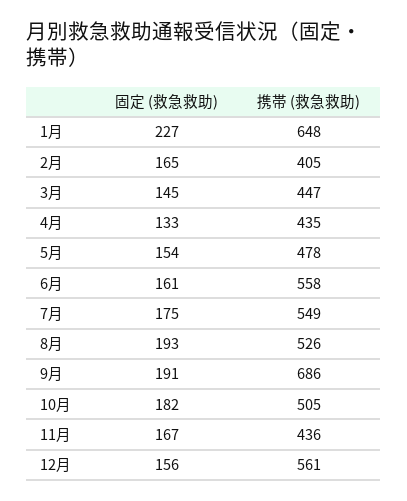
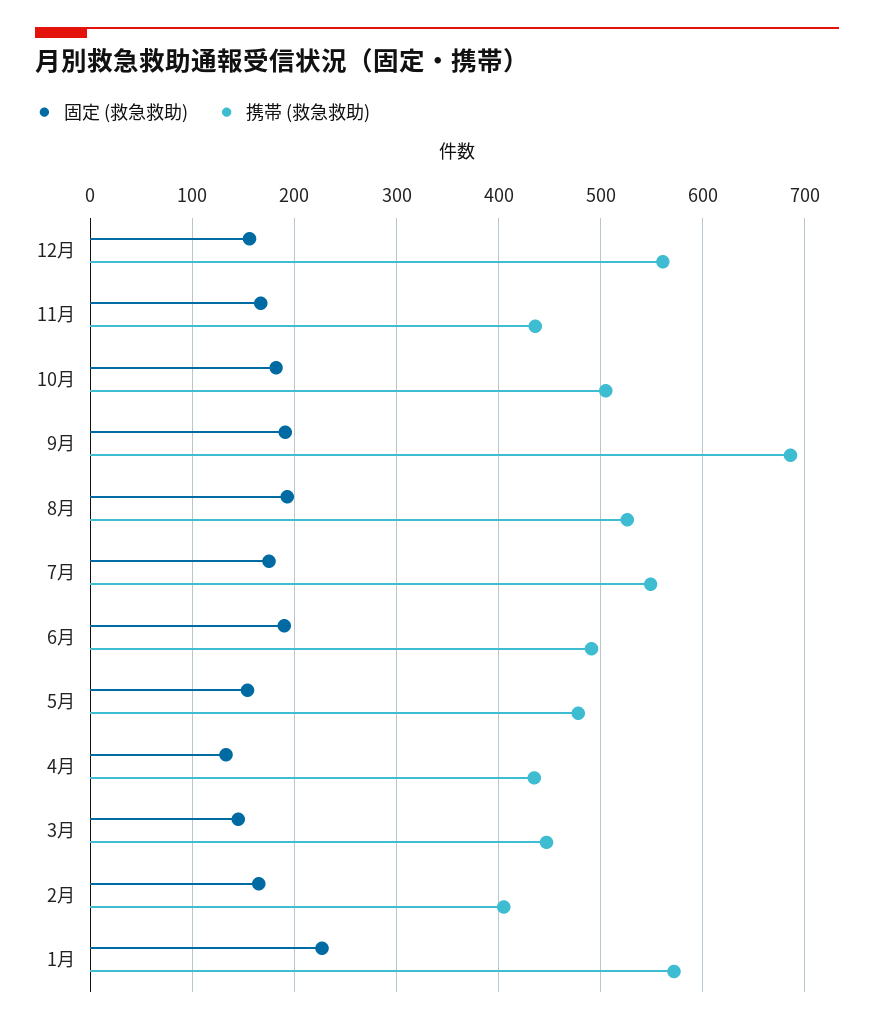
携帯 (救急救助), 1月: 648 -> 570
固定 (救急救助), 6月: 161 -> 190
携帯 (救急救助), 6月: 558 -> 490

